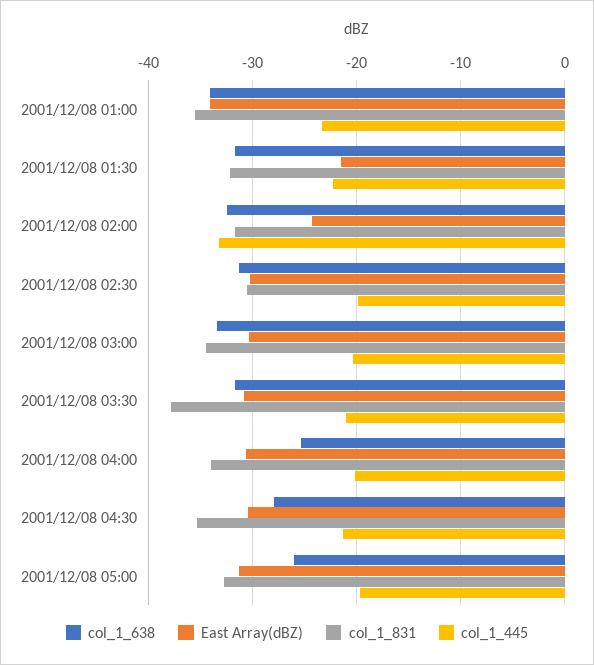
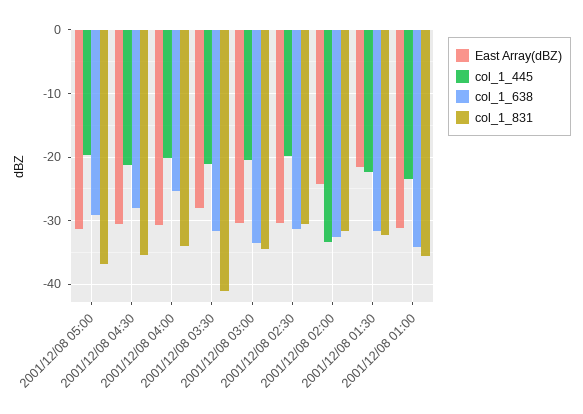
East Array(dBZ), 2001/12/08 01:00: -34 -> -31
East Array(dBZ), 2001/12/08 03:30: -31 -> -28
col_1_831, 2001/12/08 03:30: -38 -> -41
col_1_638, 2001/12/08 05:00: -26 -> -29
col_1_831, 2001/12/08 05:00: -33 -> -37

